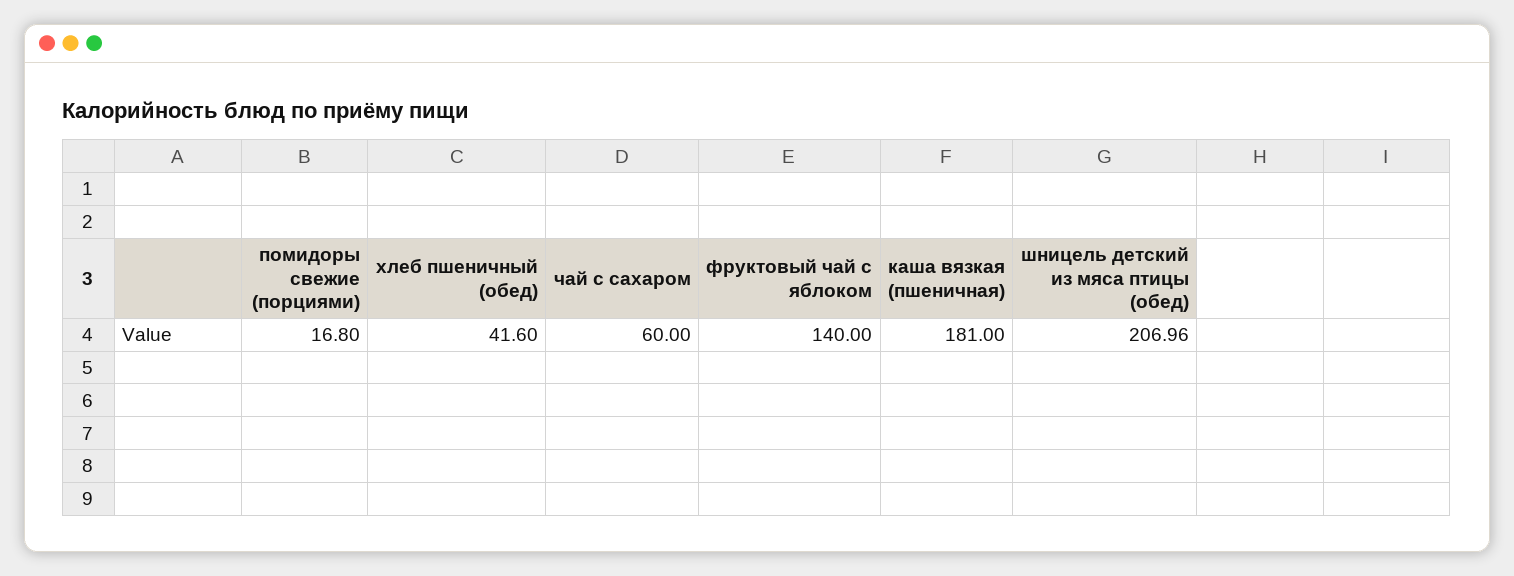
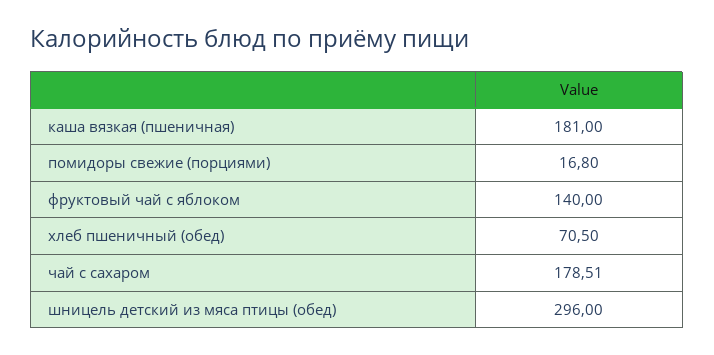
хлеб пшеничный (обед): 41.6 -> 70.5
чай с сахаром: 60 -> 178.51
шницель детский из мяса птицы (обед): 206.96 -> 296

